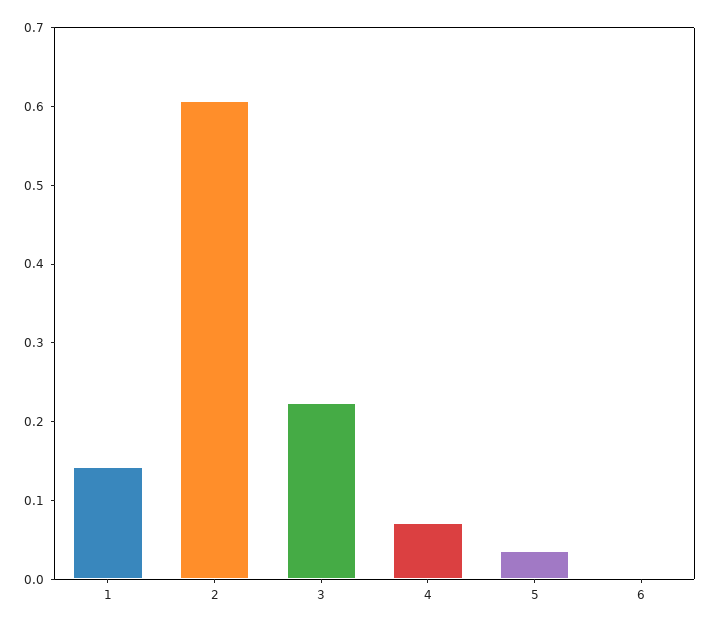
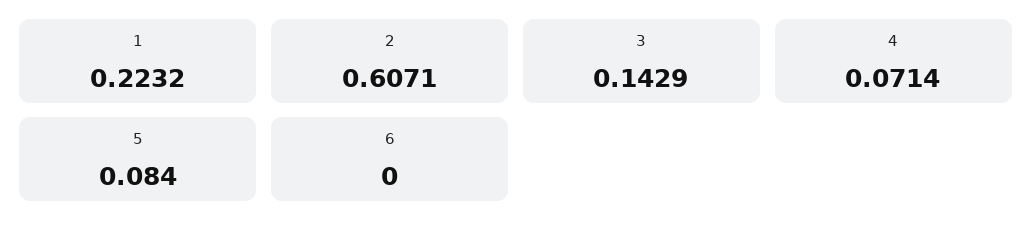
1: 0.14 -> 0.2232
3: 0.22 -> 0.1429
5: 0.04 -> 0.084

